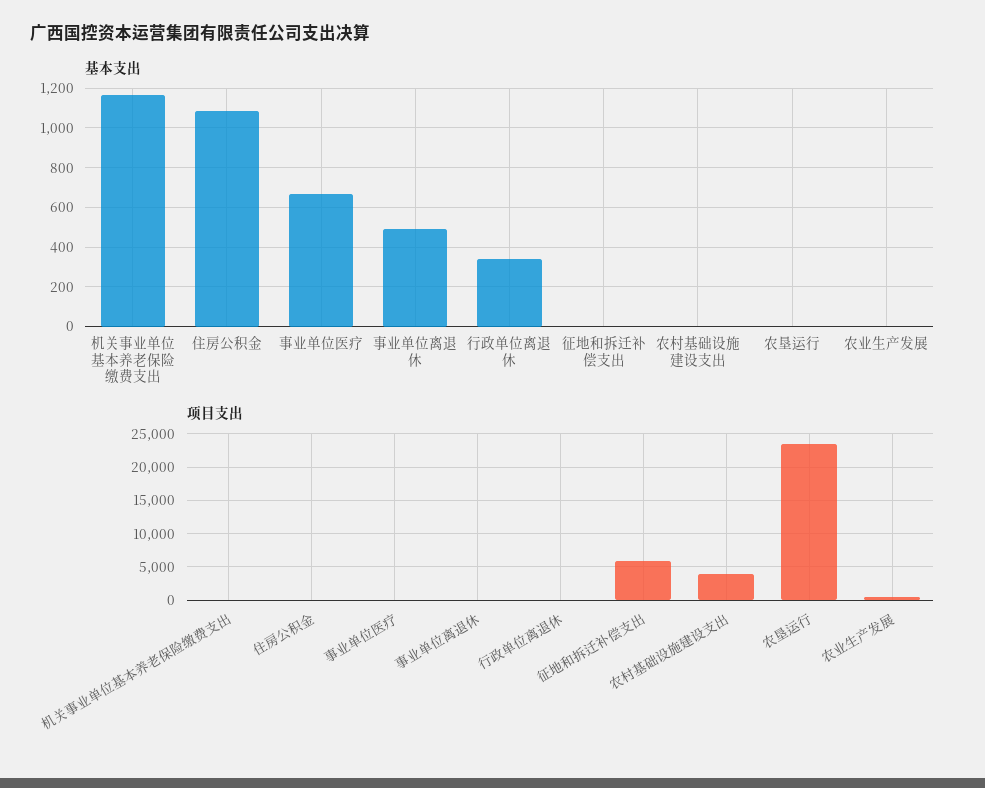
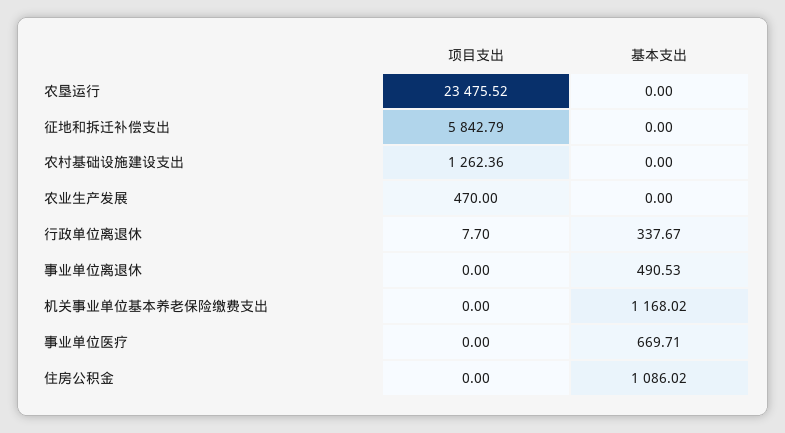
项目支出, 农村基础设施建设支出: 4000 -> 1262.36

